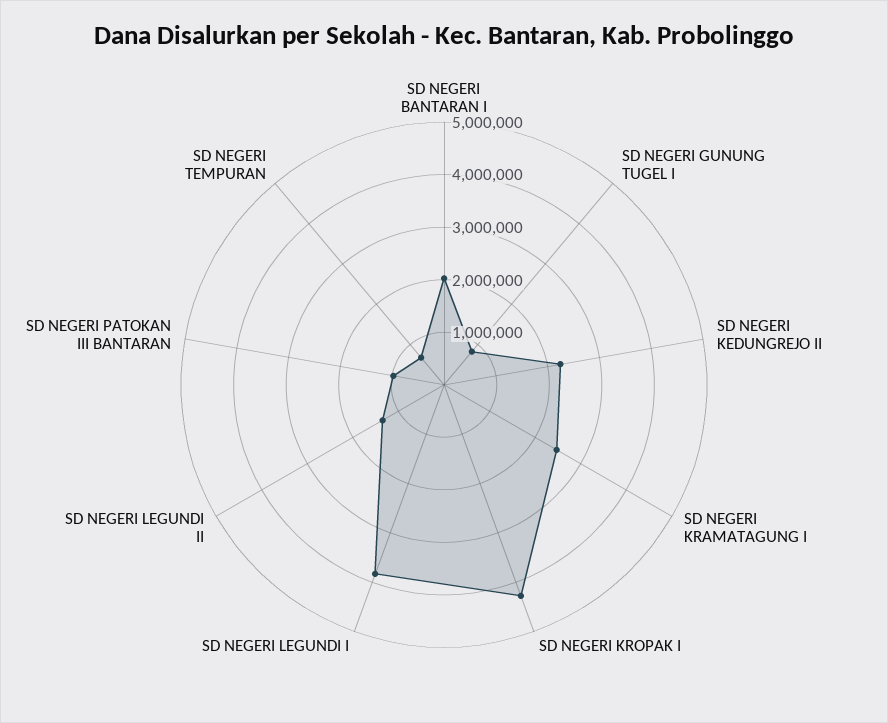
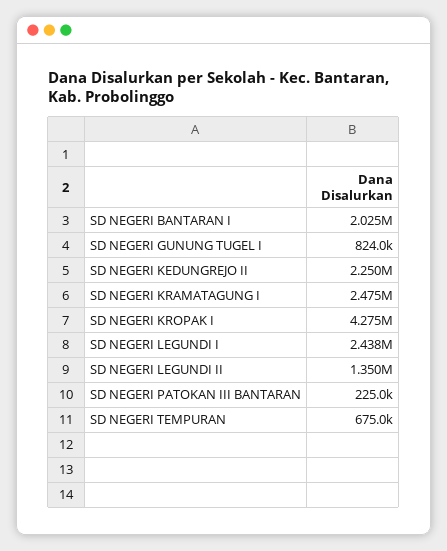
SD NEGERI LEGUNDI I: 3800000 -> 2438000
SD NEGERI PATOKAN III BANTARAN: 1000000 -> 225000

